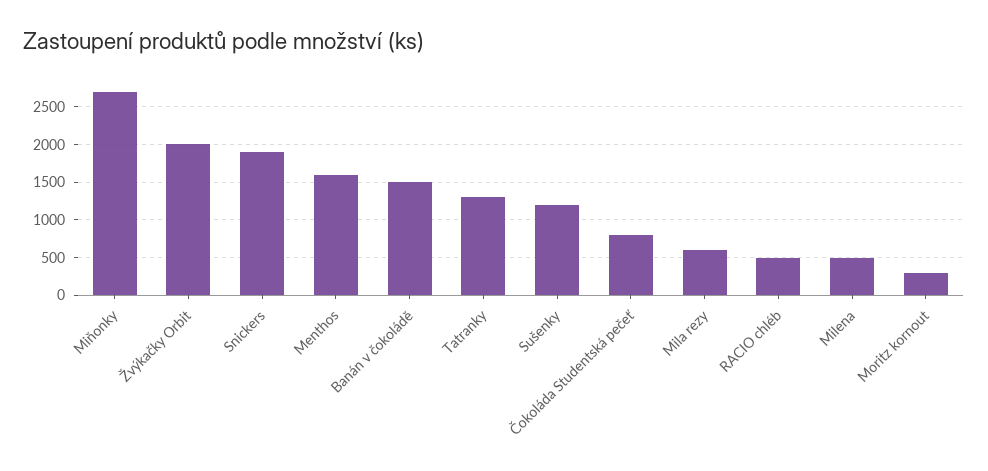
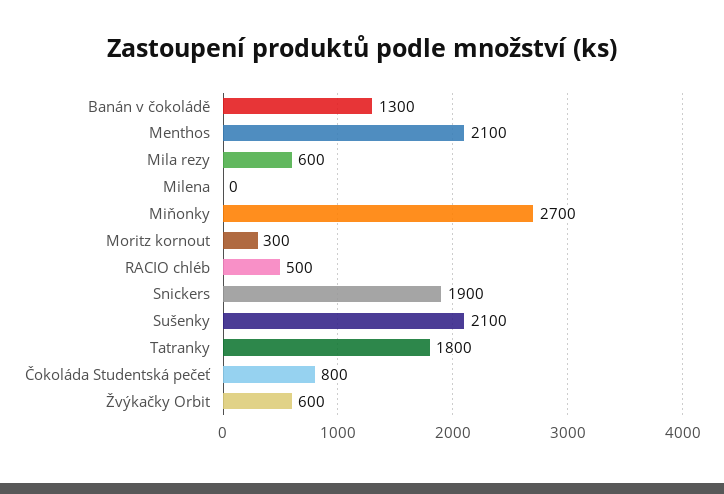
Žvýkačky Orbit: 2000 -> 600
Menthos: 1600 -> 2100
Banán v čokoládě: 1500 -> 1300
Tatranky: 1300 -> 1800
Sušenky: 1200 -> 2100
Milena: 500 -> 0

